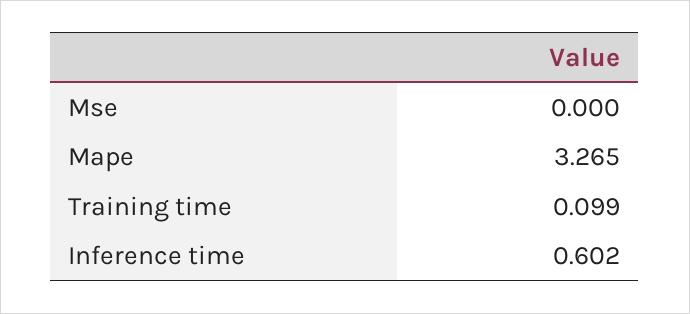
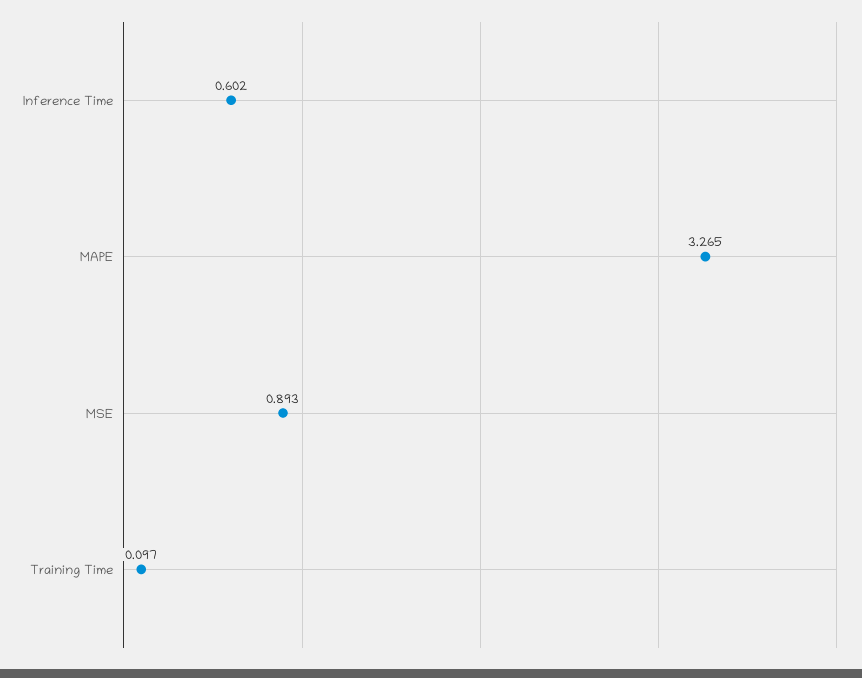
Mse: 0 -> 0.893
Training time: 0.099 -> 0.097

